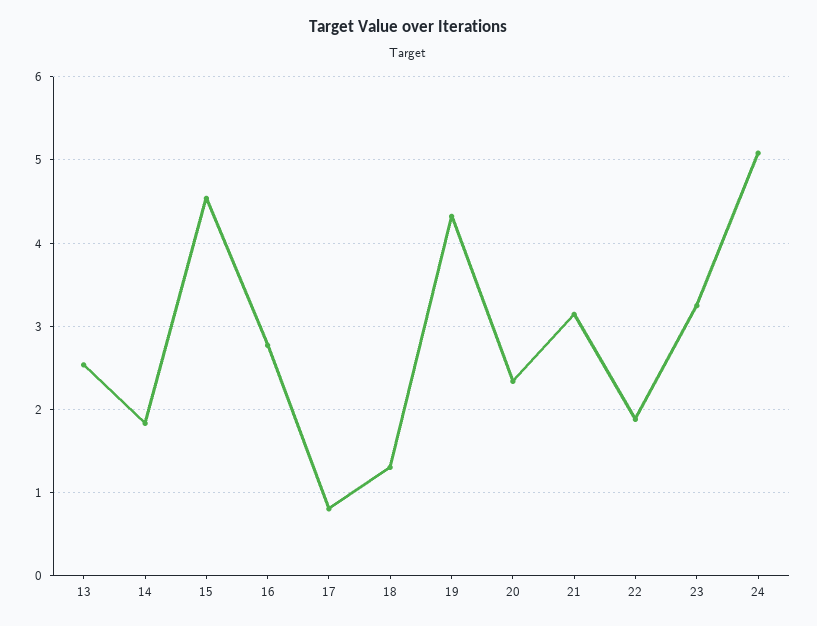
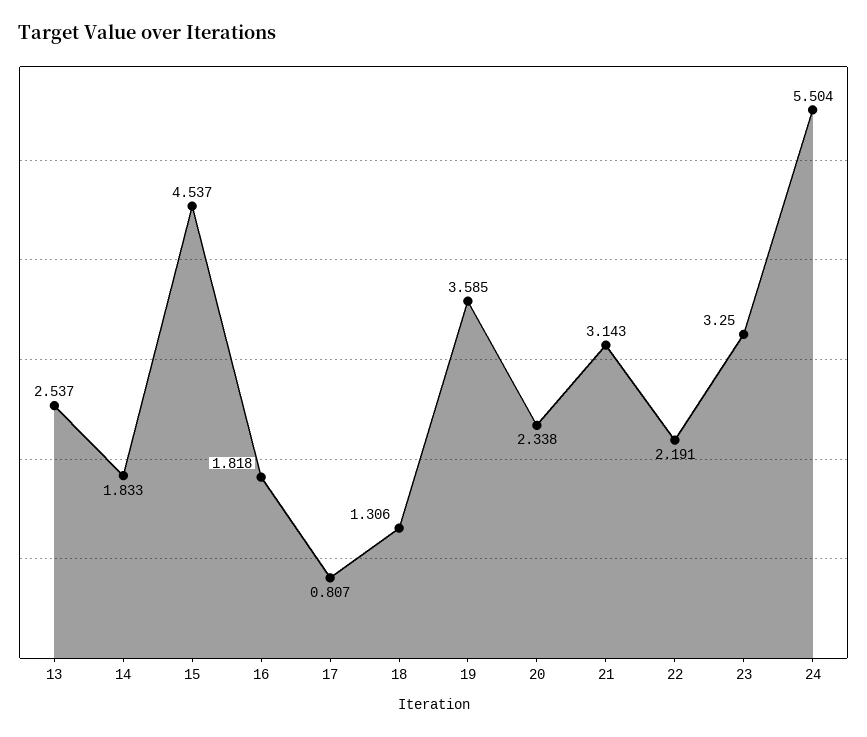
16: 2.8 -> 1.818
19: 4.3 -> 3.585
22: 1.9 -> 2.191
24: 5.1 -> 5.504

